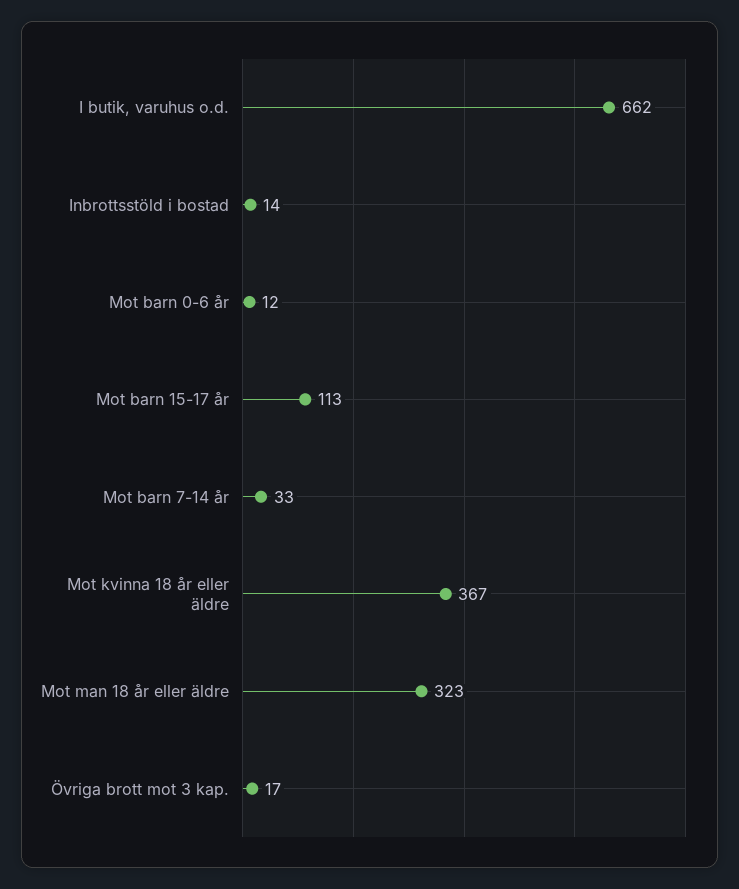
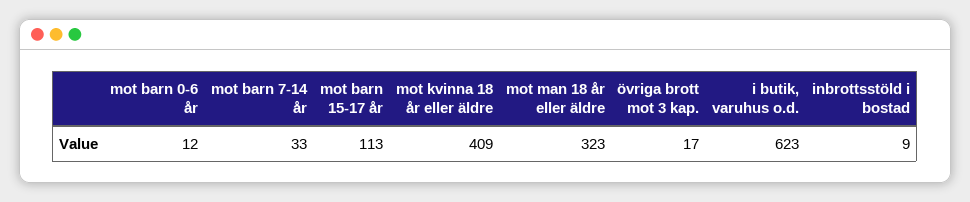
I butik, varuhus o.d.: 662 -> 623
Inbrottsstöld i bostad: 14 -> 9
Mot kvinna 18 år eller äldre: 367 -> 409

